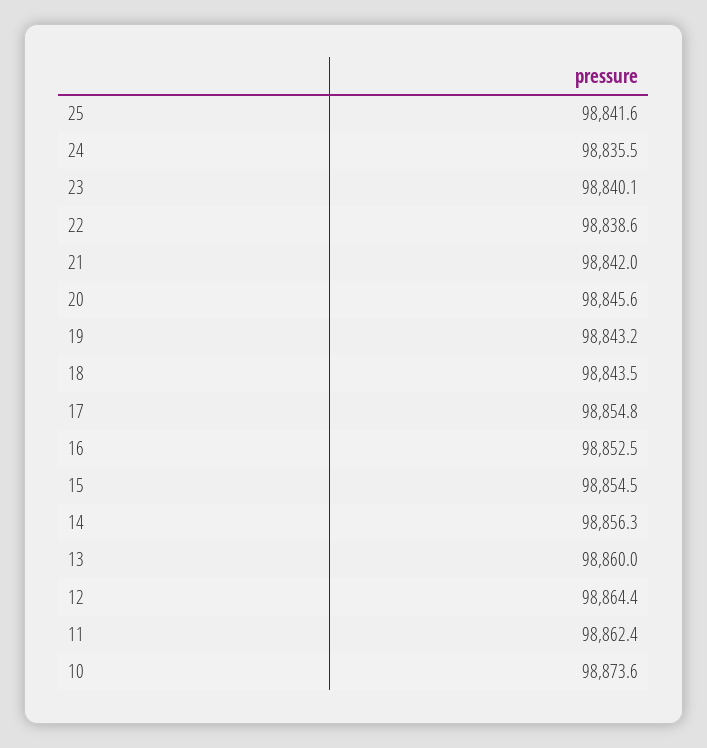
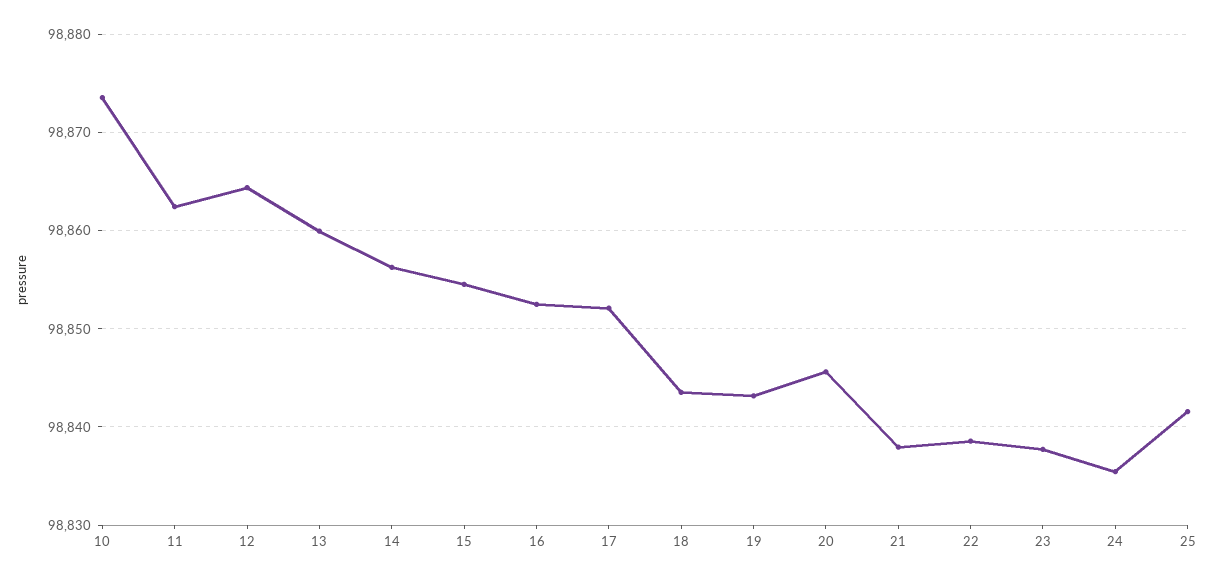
23: 98840.1 -> 98838
21: 98842 -> 98838
17: 98854.8 -> 98852

